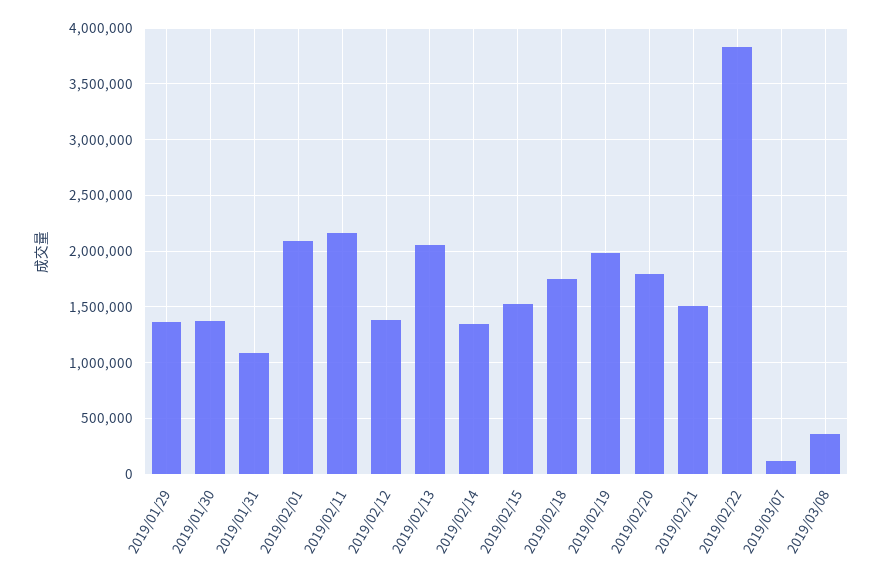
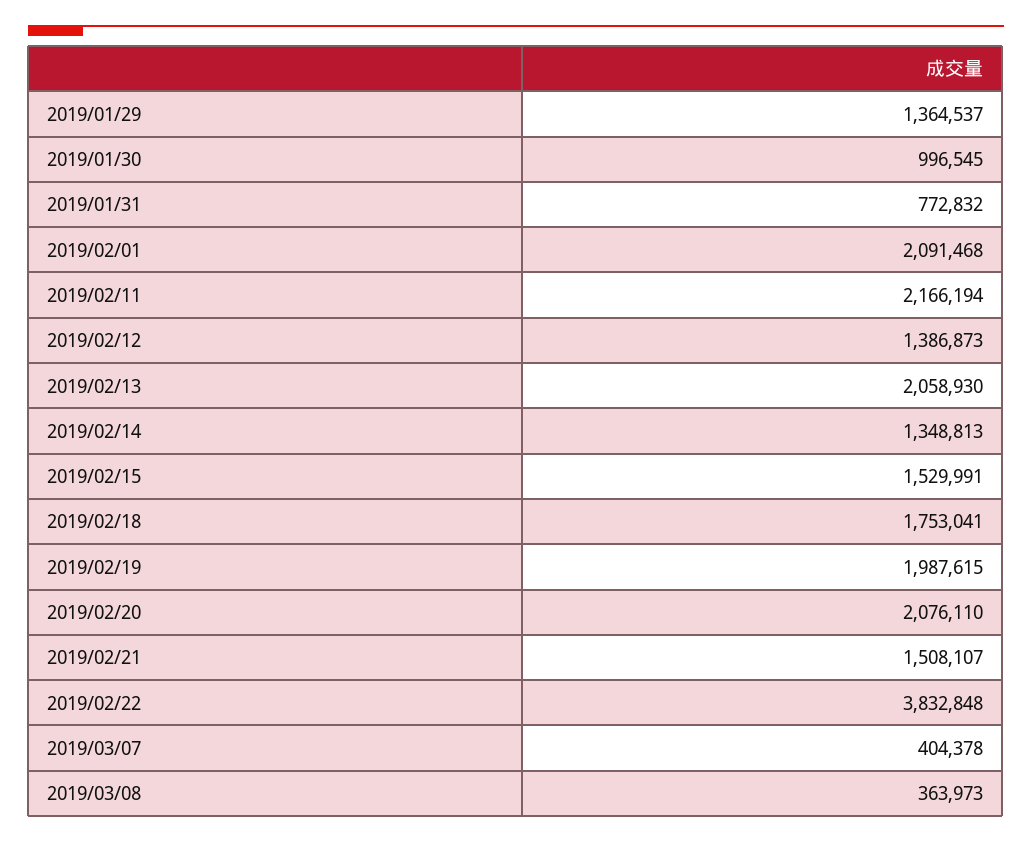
2019/01/30: 1400000 -> 996545
2019/01/31: 1100000 -> 772832
2019/02/20: 1800000 -> 2076110
2019/03/07: 100000 -> 404378

